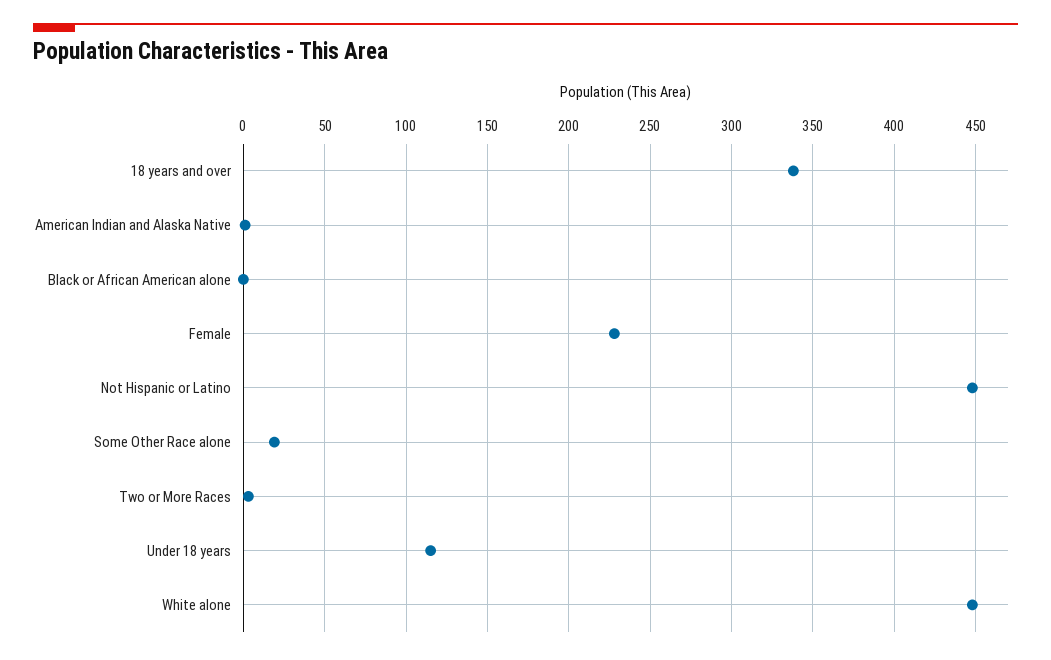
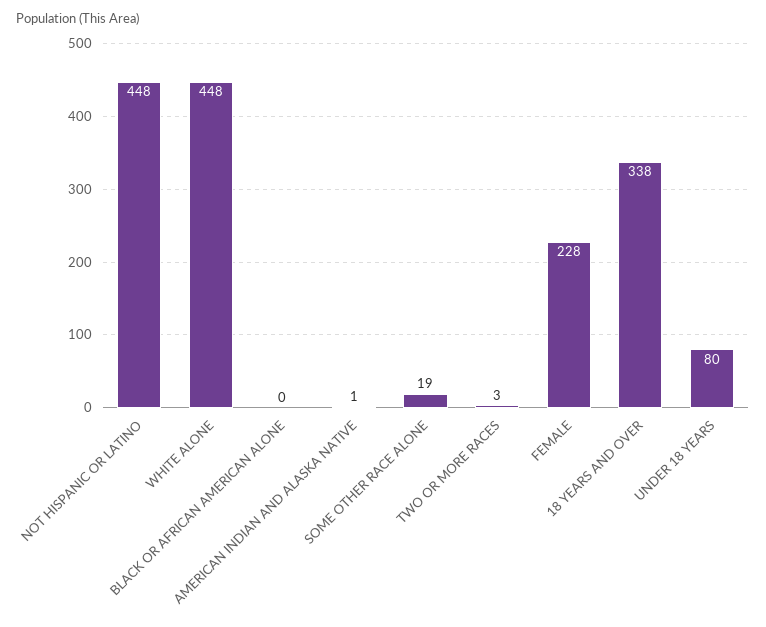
Under 18 years: 115 -> 80

